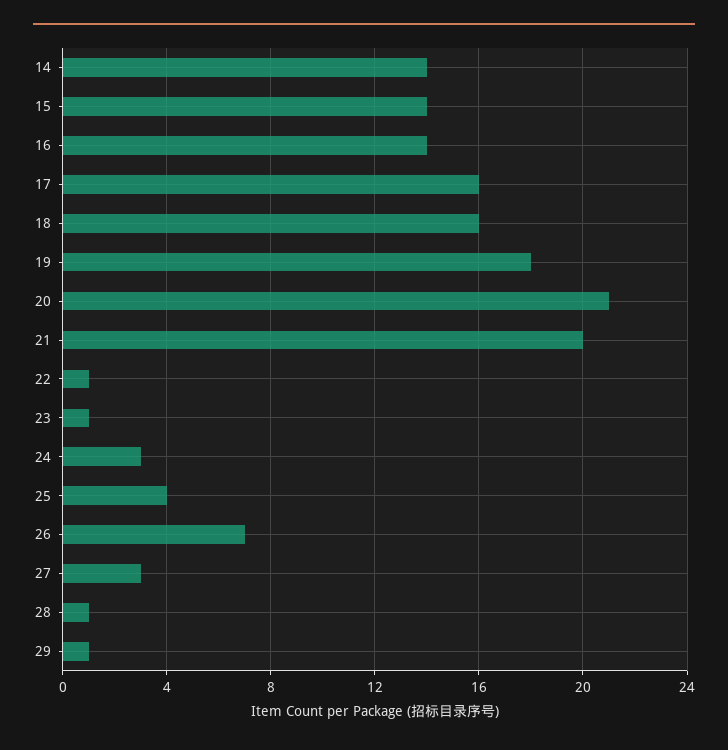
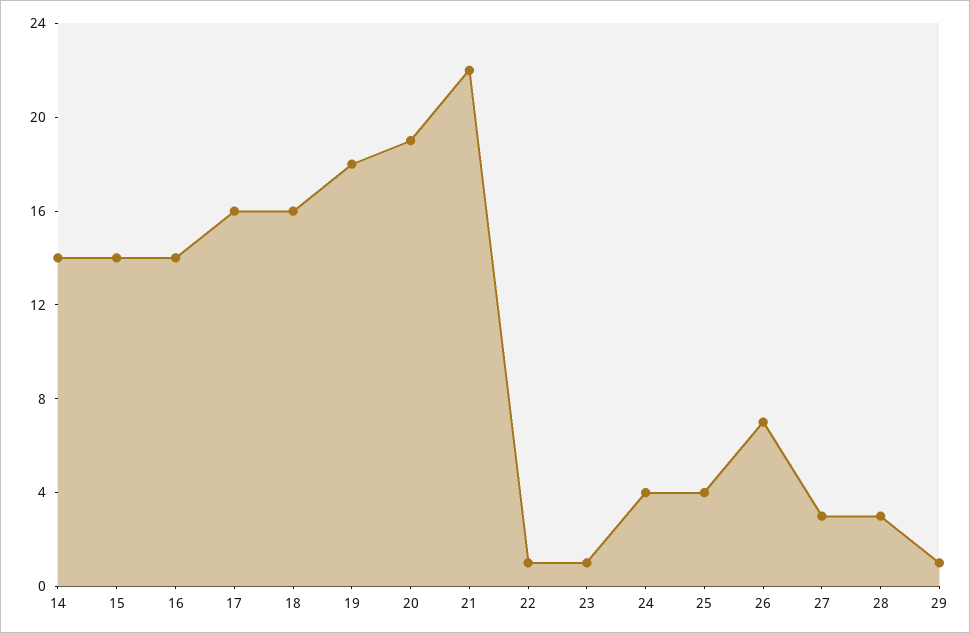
20: 21 -> 19
21: 20 -> 22
24: 3 -> 4
28: 1 -> 3

